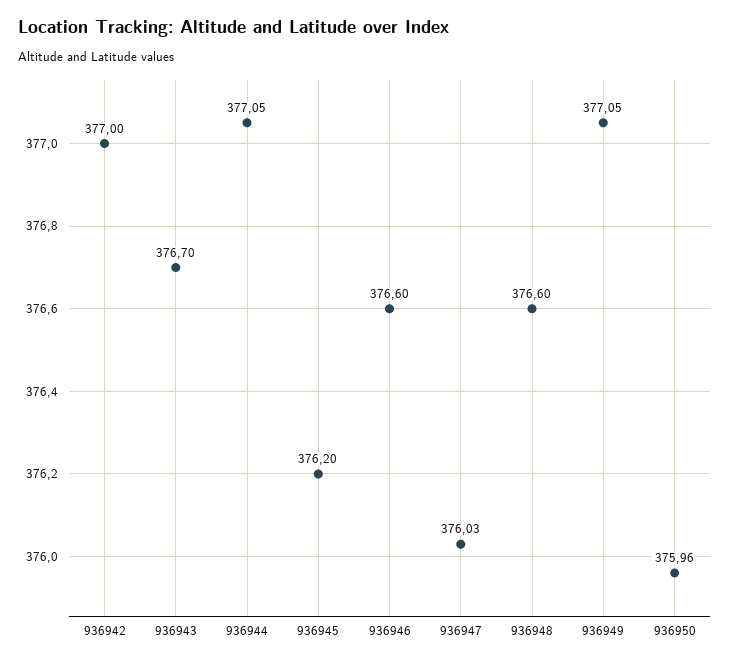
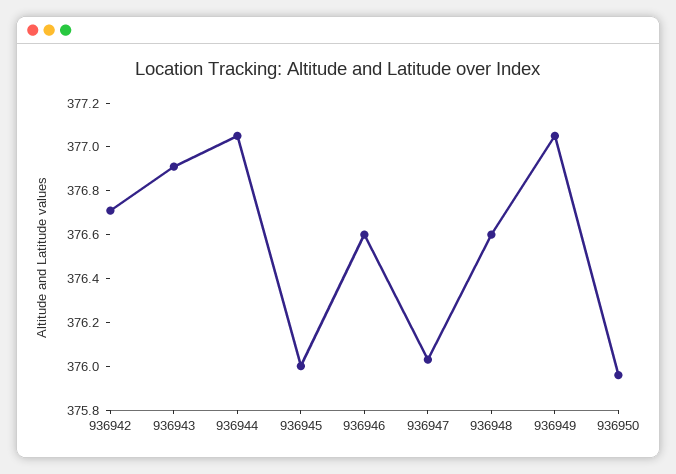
936942: 377 -> 376.7
936943: 376.7 -> 376.9
936945: 376.2 -> 376

